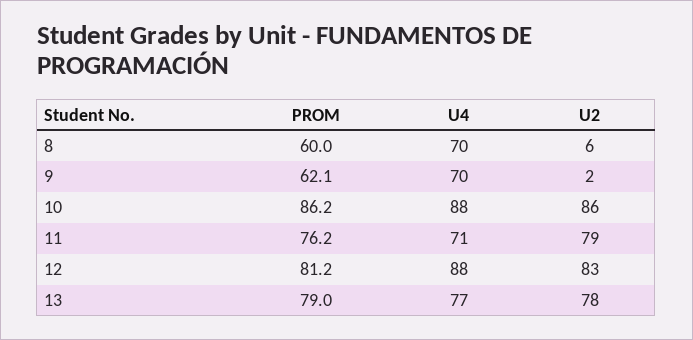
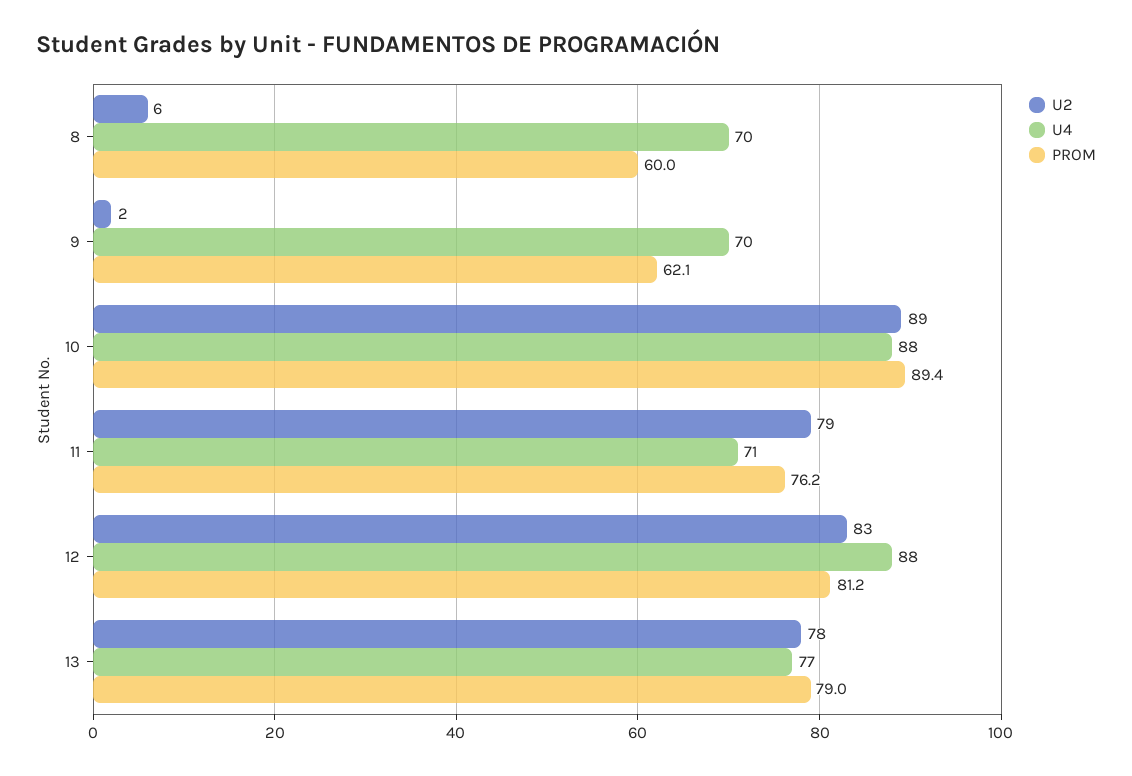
PROM, 10: 86.2 -> 89.4
U2, 10: 86 -> 89

